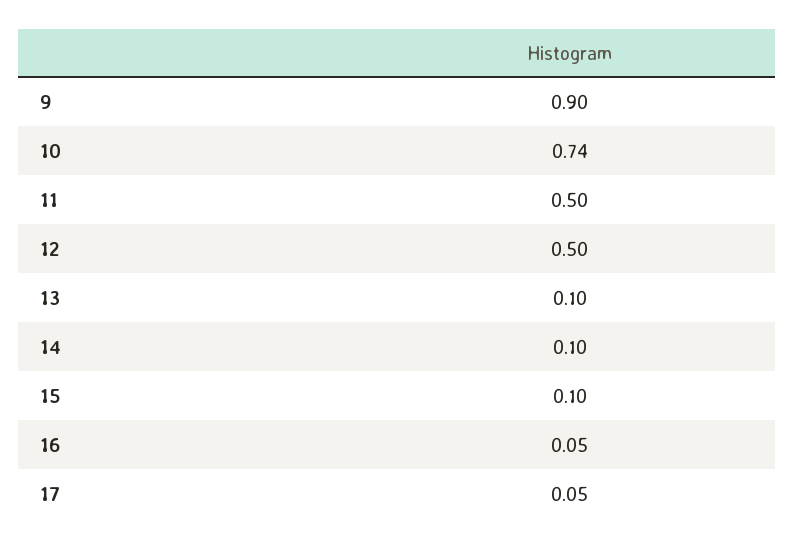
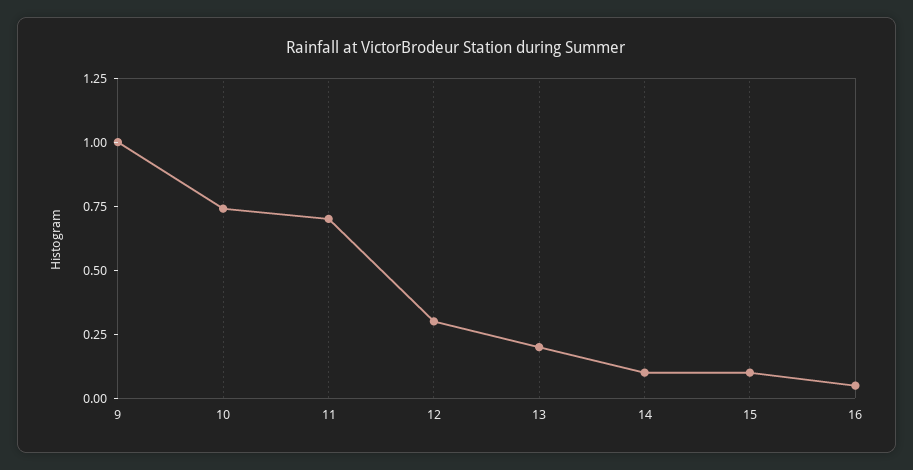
9: 0.9 -> 1
11: 0.5 -> 0.7
12: 0.5 -> 0.3
13: 0.1 -> 0.2
17: 0.05 -> none

